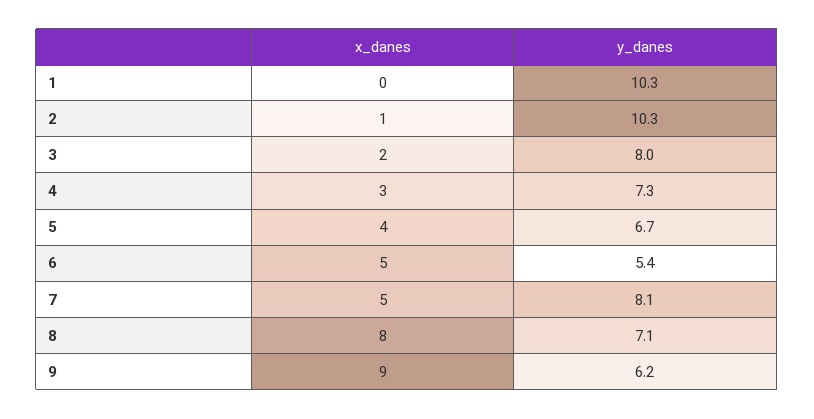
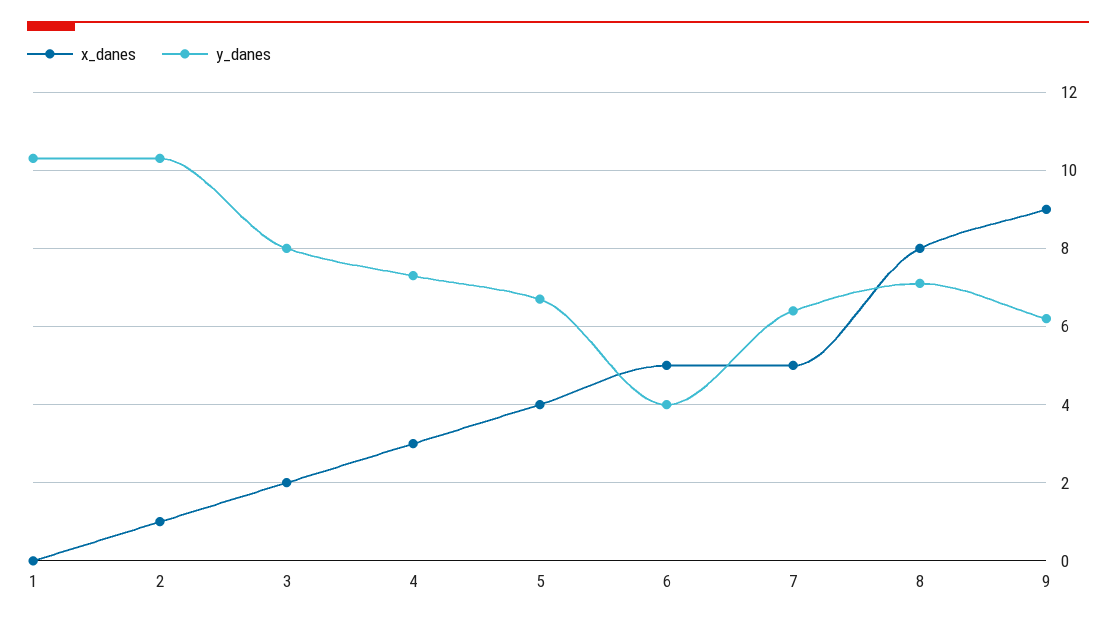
y_danes, 6: 5.4 -> 4
y_danes, 7: 8.1 -> 6.5

